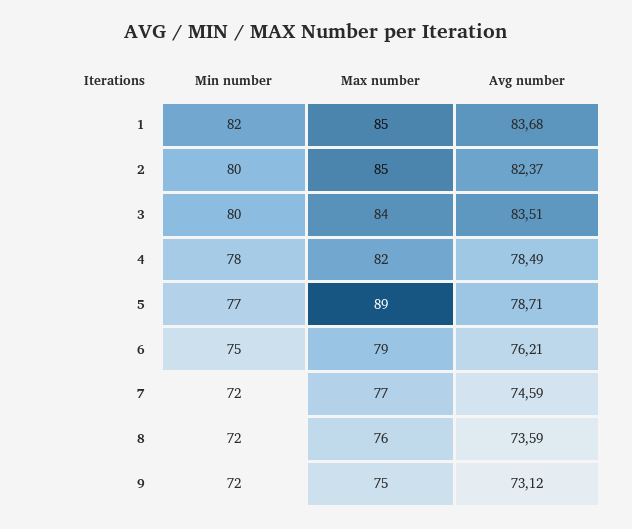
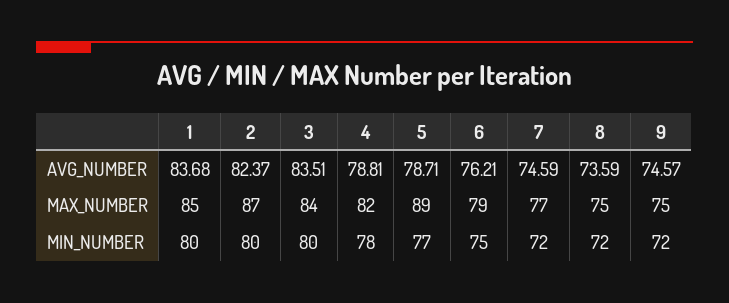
Min number, 1: 82 -> 80
Max number, 2: 85 -> 87
Avg number, 4: 78.49 -> 78.81
Max number, 8: 76 -> 75
Avg number, 9: 73.12 -> 74.57

